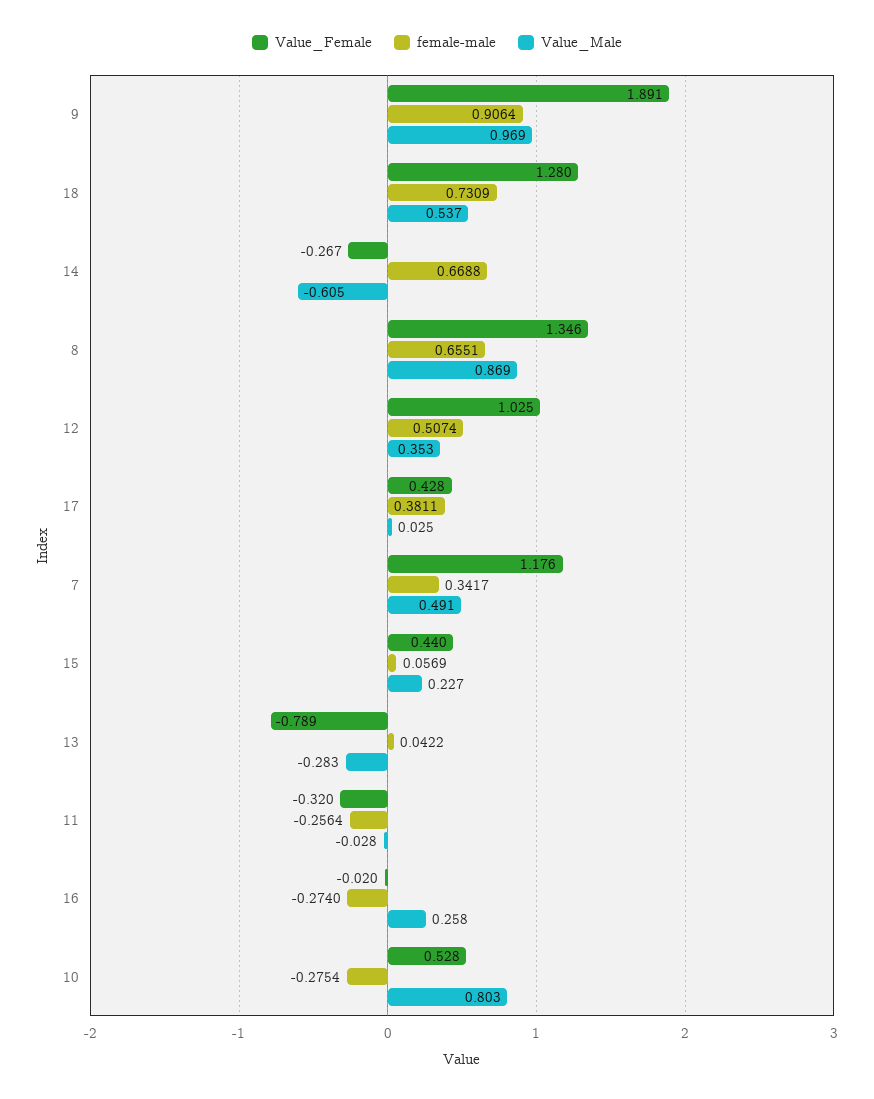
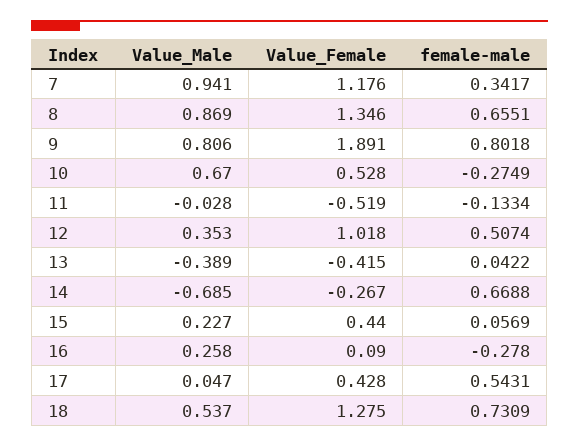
female-male, 9: 0.9064 -> 0.8018
Value_Male, 9: 0.969 -> 0.806
Value_Female, 18: 1.28 -> 1.275
Value_Male, 14: -0.605 -> -0.685
Value_Female, 12: 1.025 -> 1.018
female-male, 17: 0.3811 -> 0.5431
Value_Male, 17: 0.025 -> 0.047
Value_Male, 7: 0.491 -> 0.941
Value_Female, 13: -0.789 -> -0.415
Value_Male, 13: -0.283 -> -0.389
Value_Female, 11: -0.32 -> -0.519
female-male, 11: -0.2564 -> -0.1334
Value_Female, 16: -0.02 -> 0.09
female-male, 16: -0.274 -> -0.278
female-male, 10: -0.2754 -> -0.2749
Value_Male, 10: 0.803 -> 0.67

